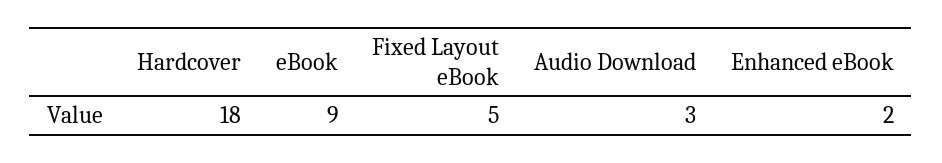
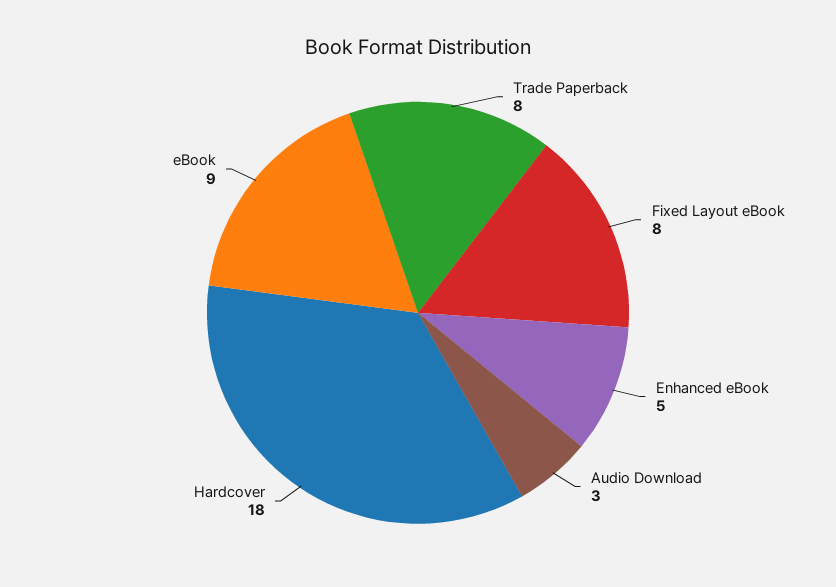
Fixed Layout eBook: 5 -> 8
Enhanced eBook: 2 -> 5
Trade Paperback: none -> 8

